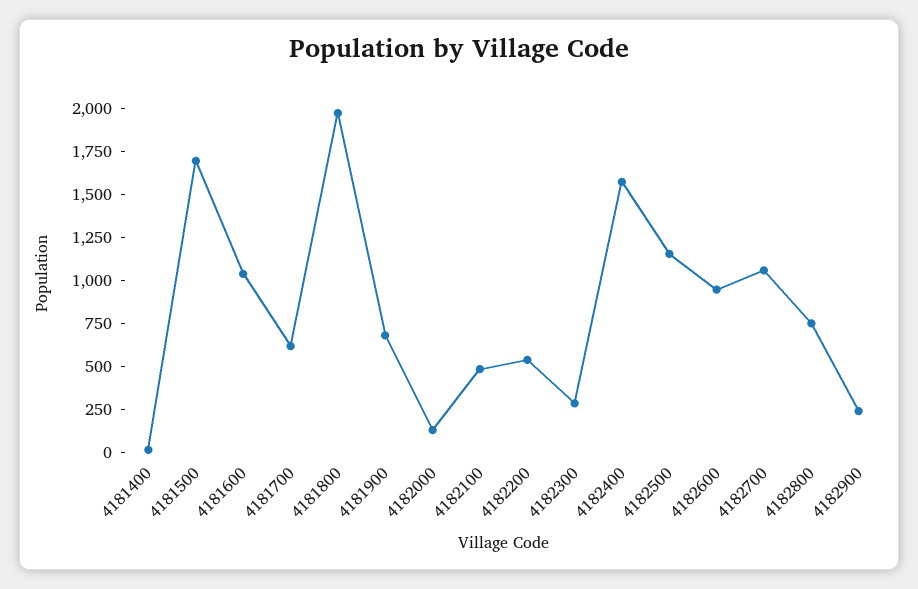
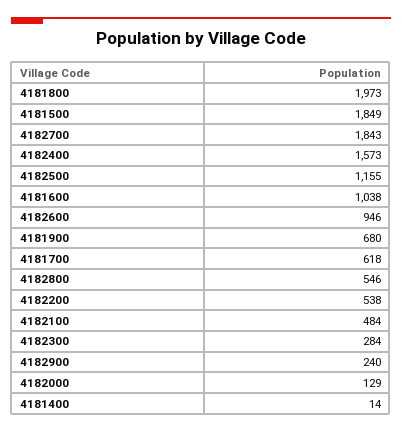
4181500: 1700 -> 1849
4182700: 1050 -> 1843
4182800: 750 -> 546

